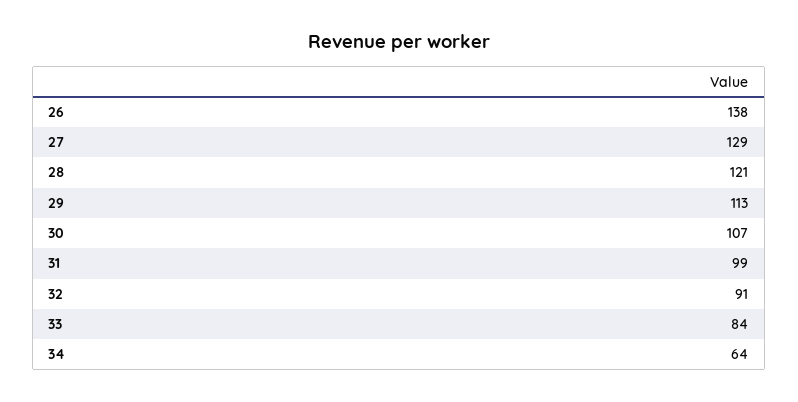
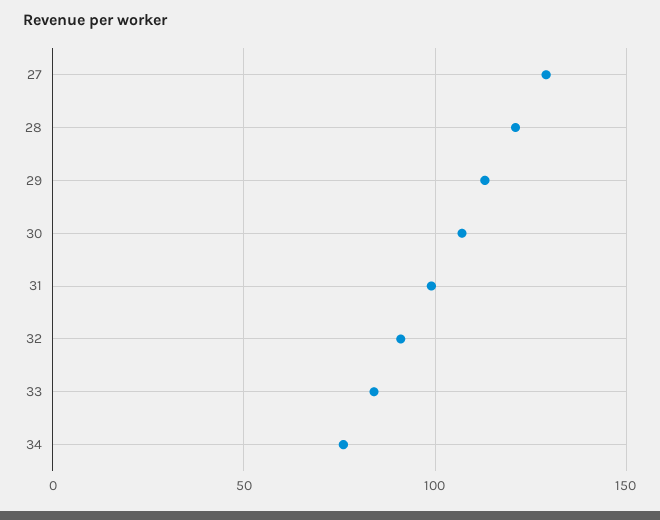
26: 138 -> none
34: 64 -> 75

